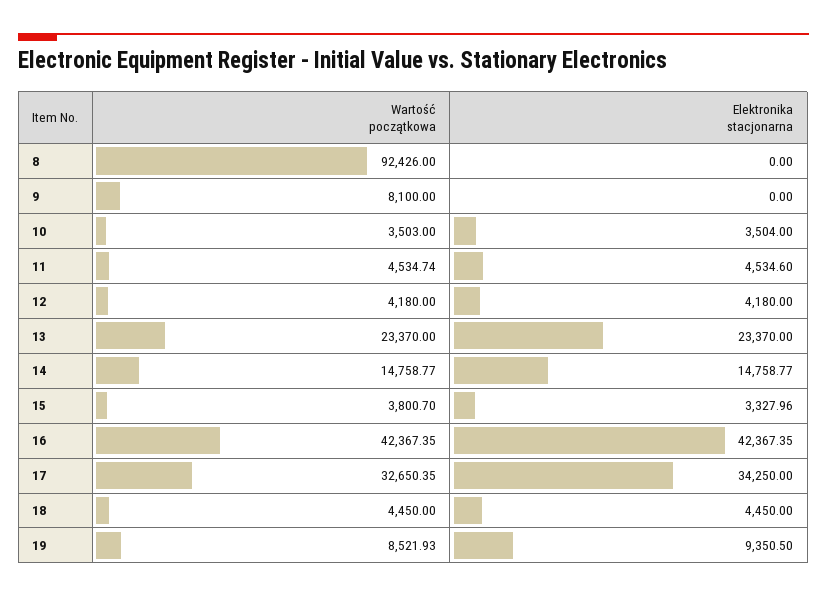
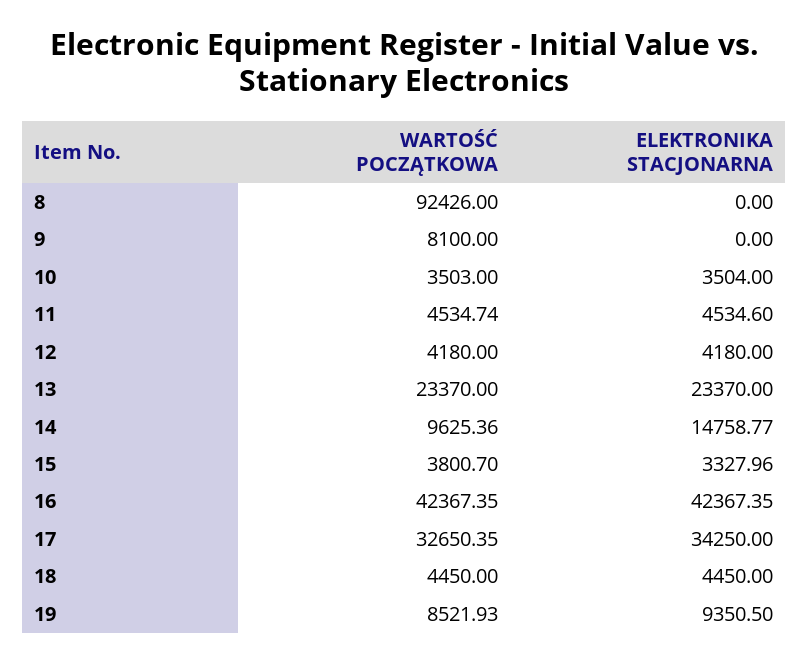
Wartość początkowa, 14: 14758.77 -> 9625.36

